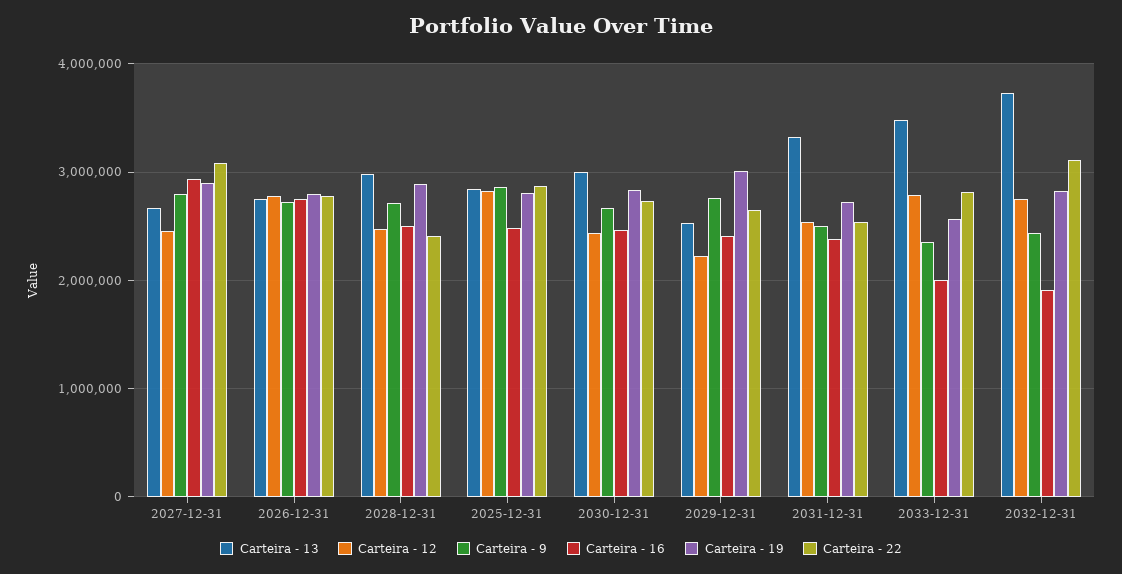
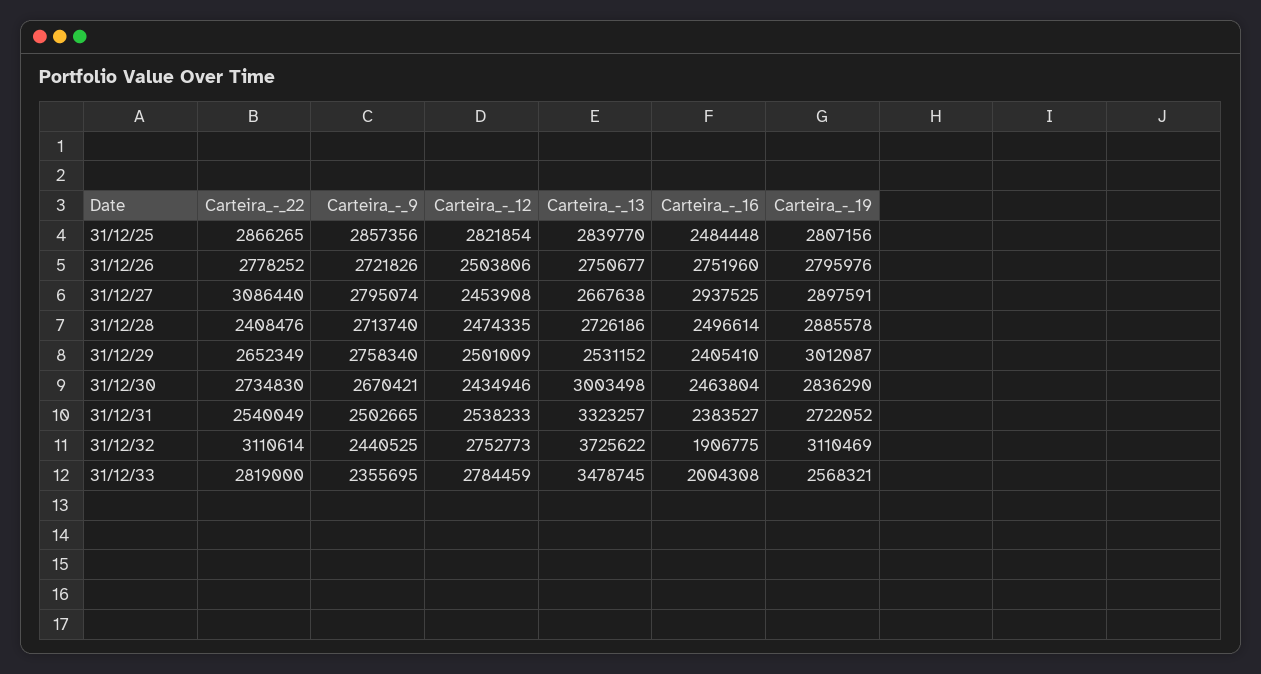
Carteira - 12, 2026-12-31: 2800000 -> 2503806
Carteira - 13, 2028-12-31: 3000000 -> 2726186
Carteira - 12, 2029-12-31: 2200000 -> 2501009
Carteira - 19, 2032-12-31: 2800000 -> 3110469

